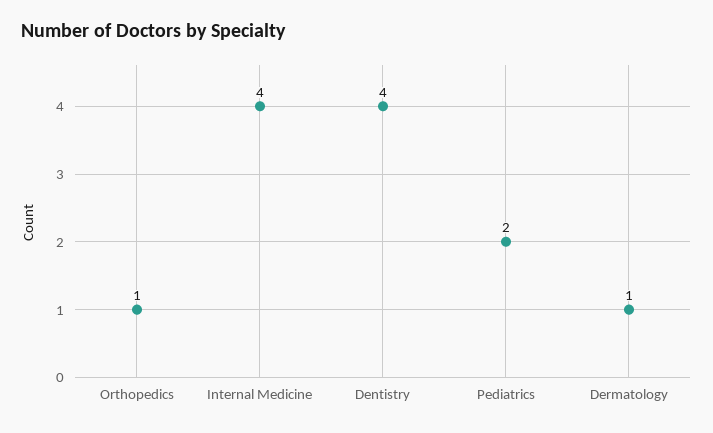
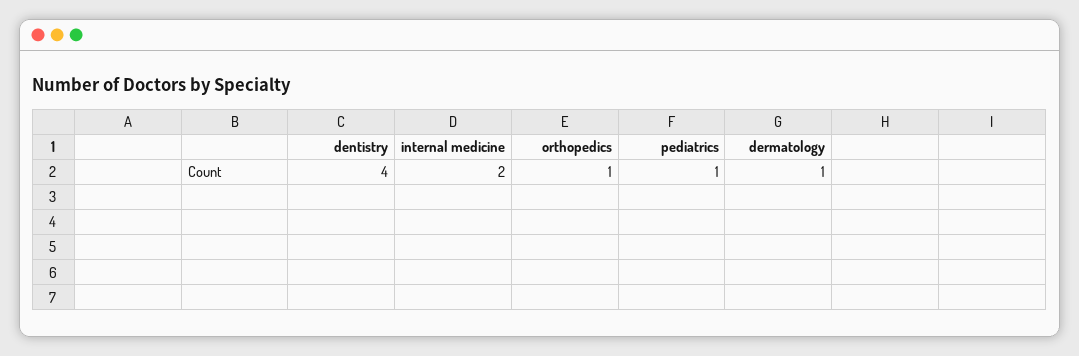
Internal Medicine: 4 -> 2
Pediatrics: 2 -> 1

